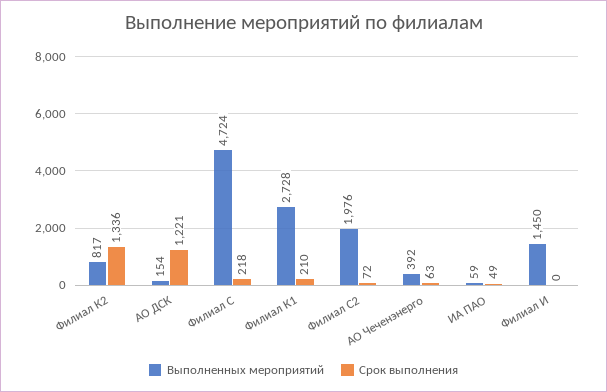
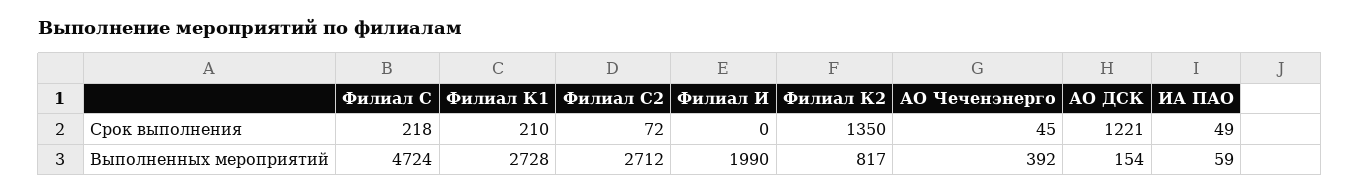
Срок выполнения, Филиал К2: 1336 -> 1350
Выполненных мероприятий, Филиал С2: 1976 -> 2712
Срок выполнения, АО Чеченэнерго: 63 -> 45
Выполненных мероприятий, Филиал И: 1450 -> 1990

